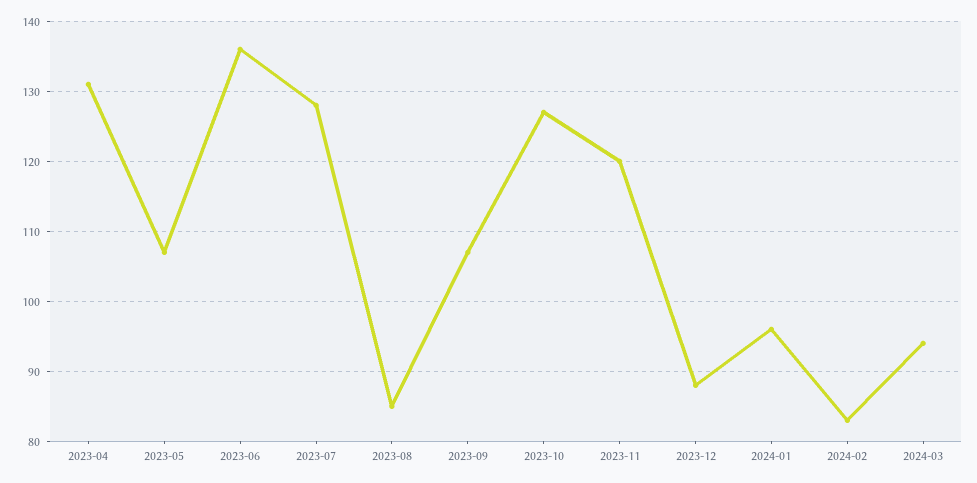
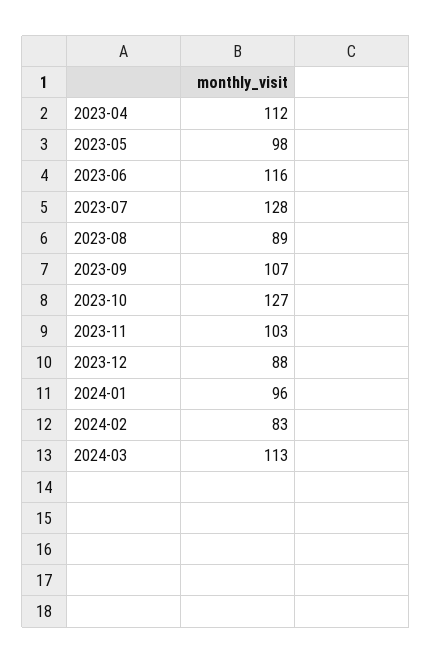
2023-04: 131 -> 112
2023-05: 107 -> 98
2023-06: 136 -> 116
2023-08: 85 -> 89
2023-11: 120 -> 103
2024-03: 94 -> 113

